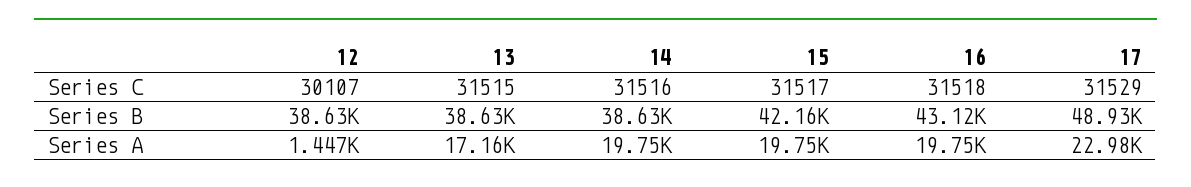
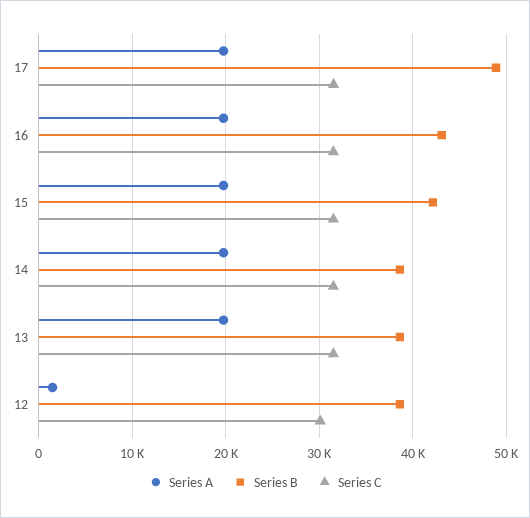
Series A, 13: 17160 -> 20000
Series A, 17: 22980 -> 20000

